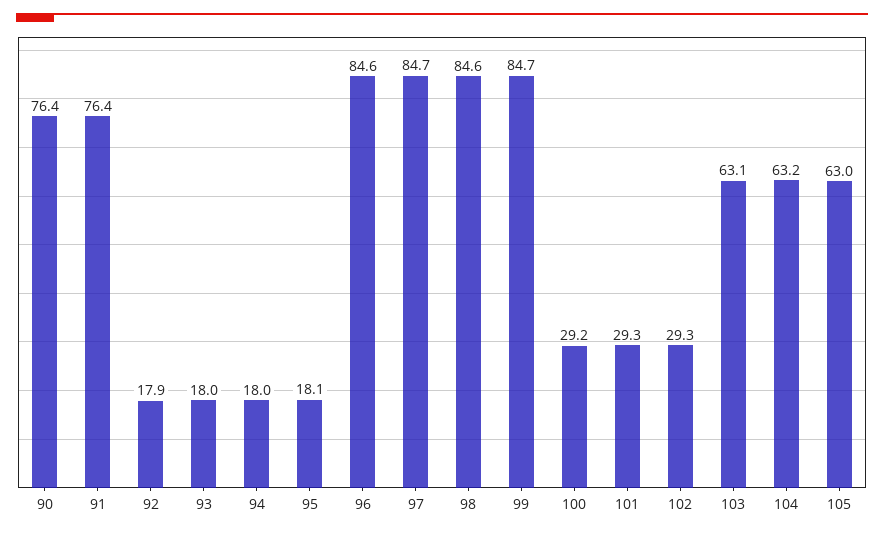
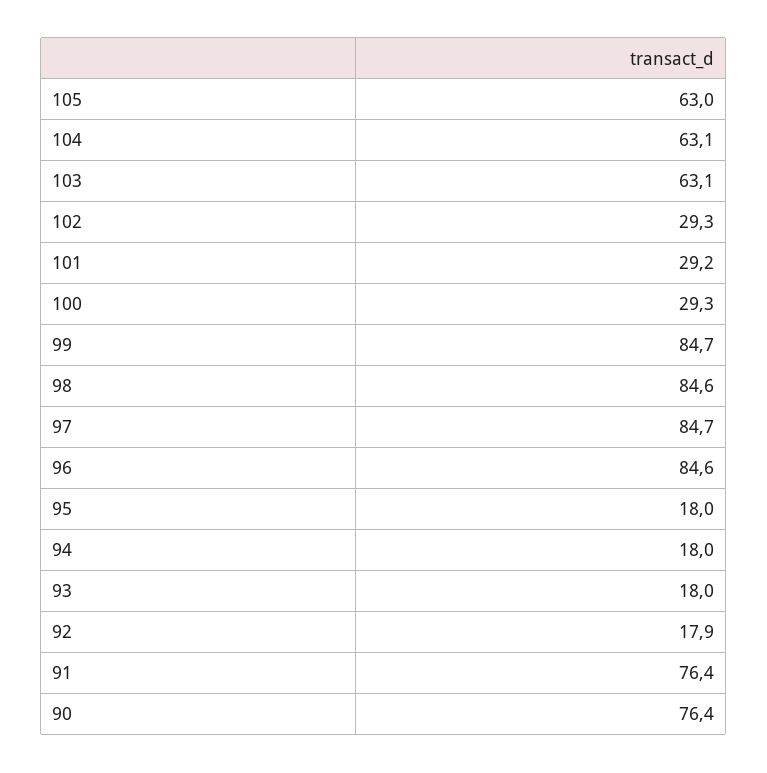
95: 18.1 -> 18
100: 29.2 -> 29.3
101: 29.3 -> 29.2
104: 63.2 -> 63.1

